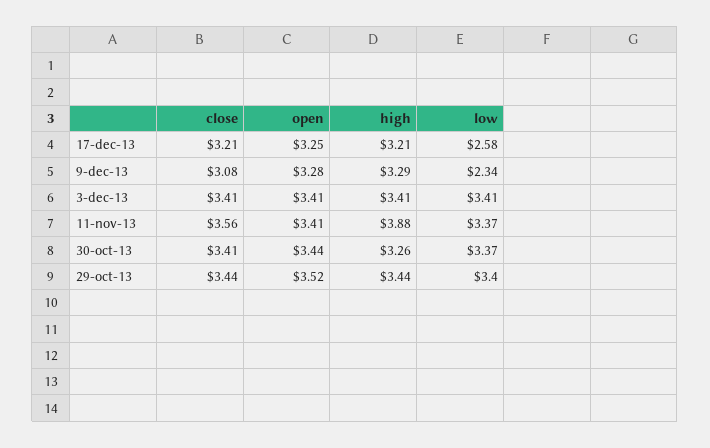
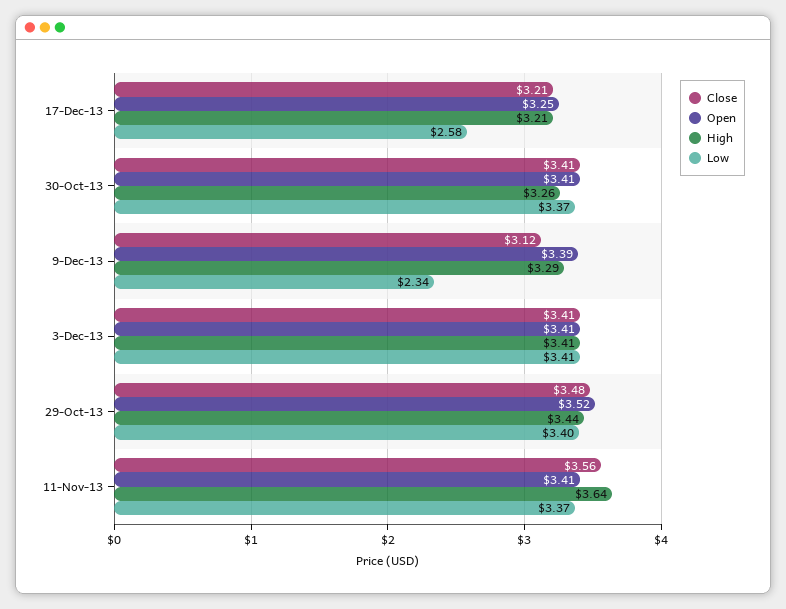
close, 9-dec-13: 3.08 -> 3.12
open, 9-dec-13: 3.28 -> 3.39
high, 11-nov-13: 3.88 -> 3.64
open, 30-oct-13: 3.44 -> 3.41
close, 29-oct-13: 3.44 -> 3.48

